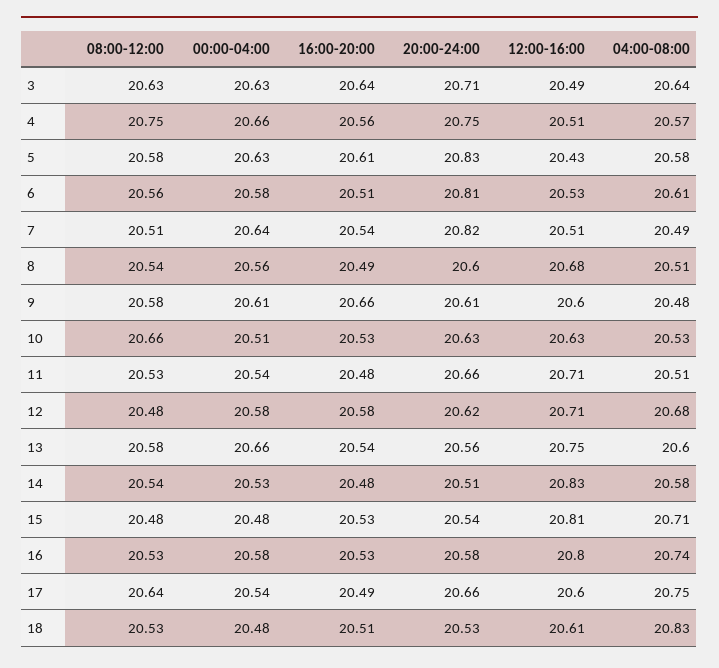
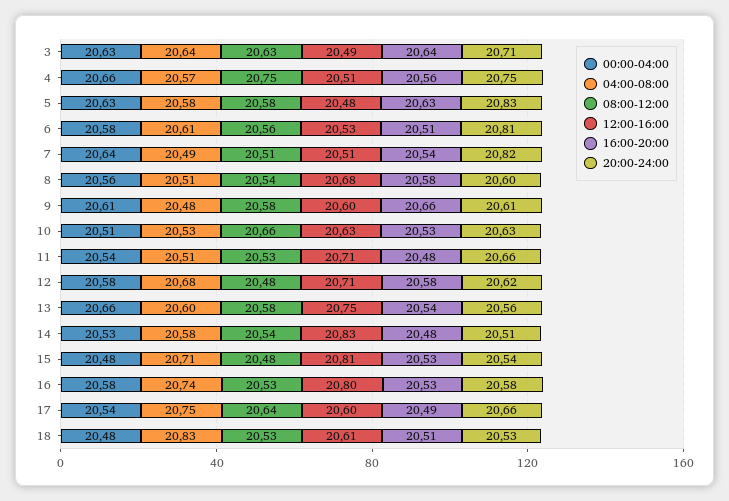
16:00-20:00, 5: 20.61 -> 20.63
12:00-16:00, 5: 20.43 -> 20.48
16:00-20:00, 8: 20.49 -> 20.58

